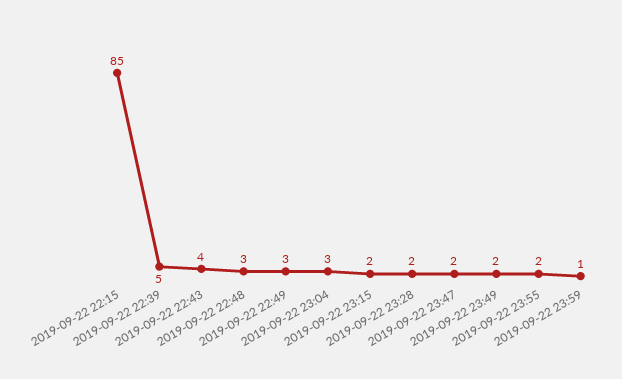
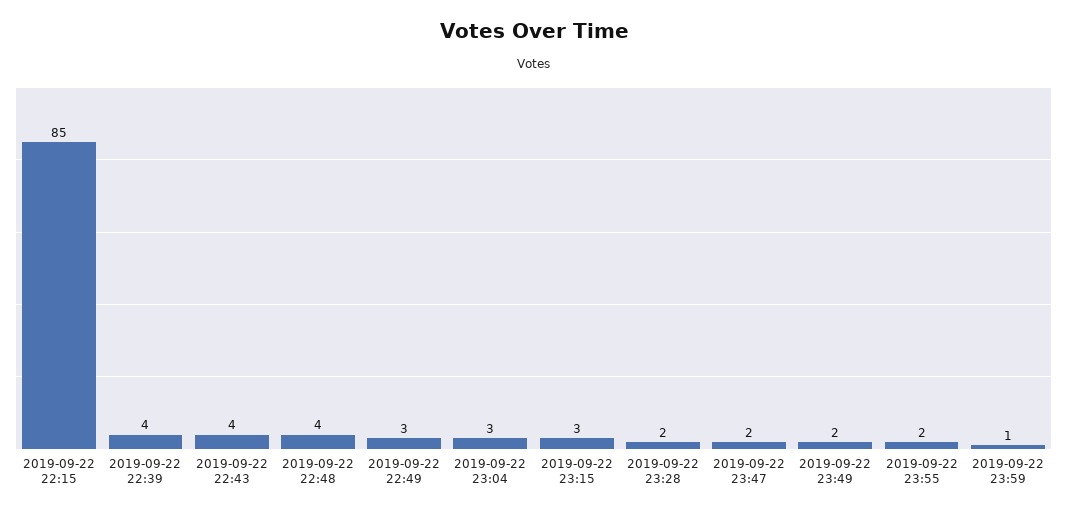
2019-09-22 22:39: 5 -> 4
2019-09-22 22:48: 3 -> 4
2019-09-22 23:15: 2 -> 3

